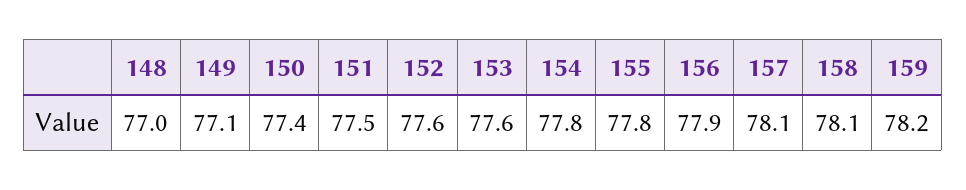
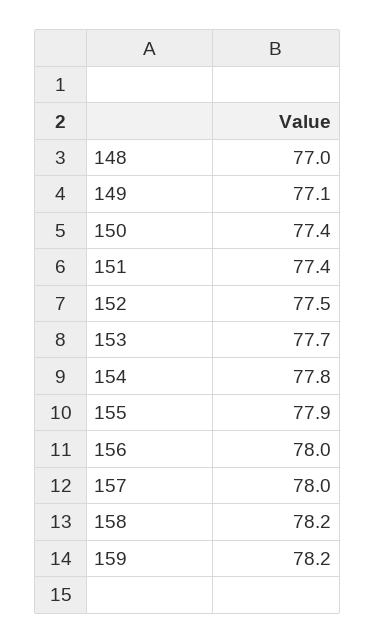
151: 77.5 -> 77.4
152: 77.6 -> 77.5
153: 77.6 -> 77.7
155: 77.8 -> 77.9
156: 77.9 -> 78
157: 78.1 -> 78
158: 78.1 -> 78.2

